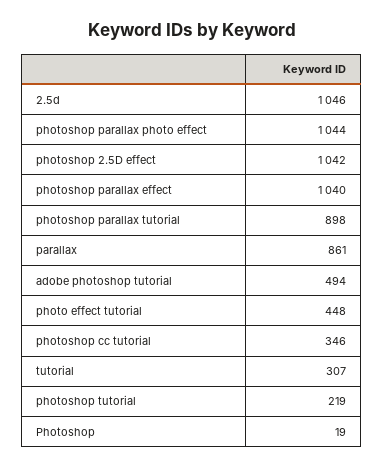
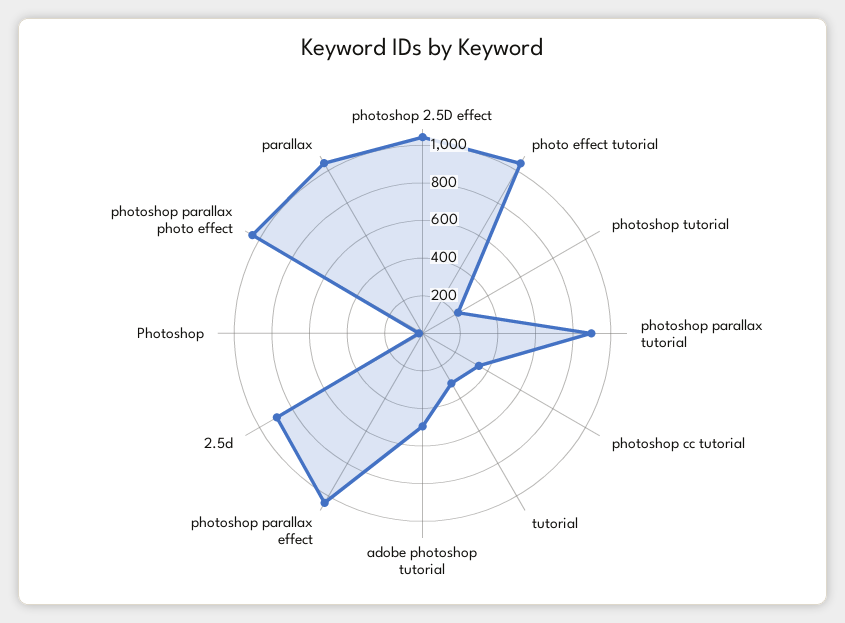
2.5d: 1046 -> 900
parallax: 861 -> 1050
photo effect tutorial: 448 -> 1050

